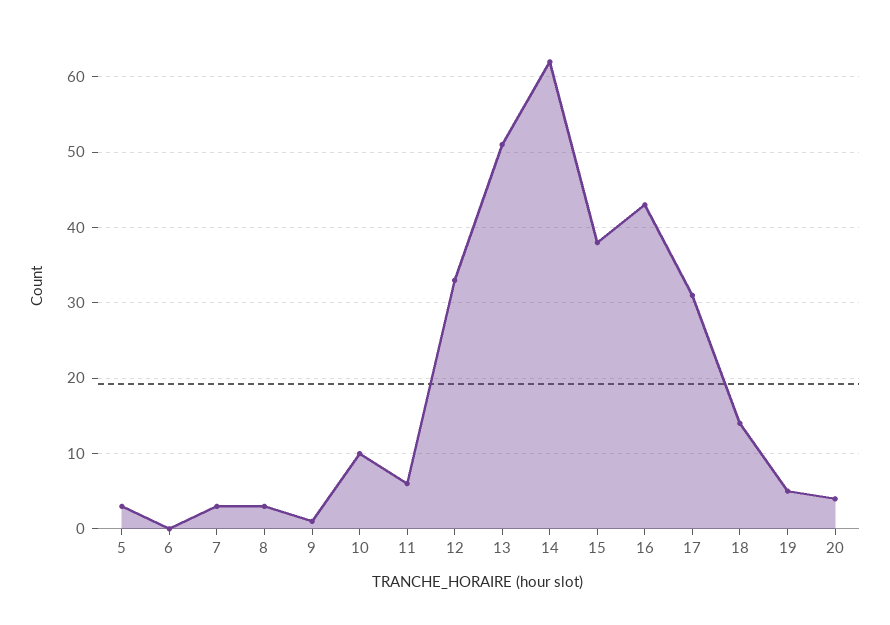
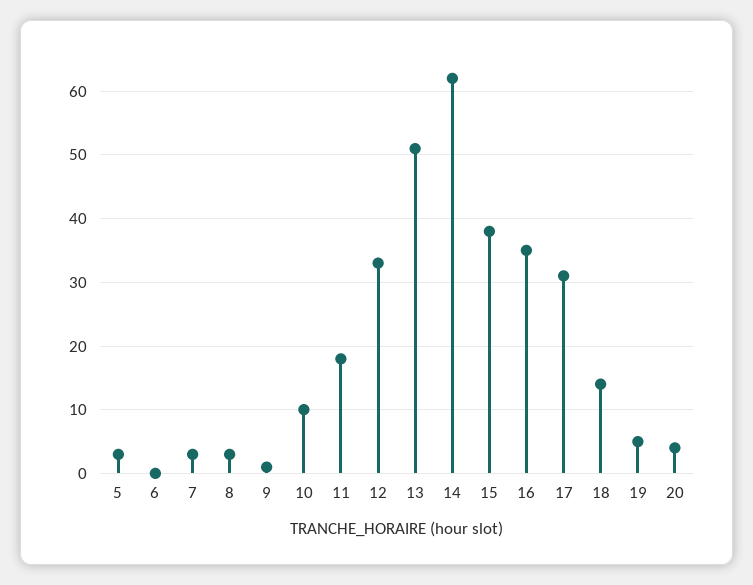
11: 6 -> 18
16: 43 -> 35

